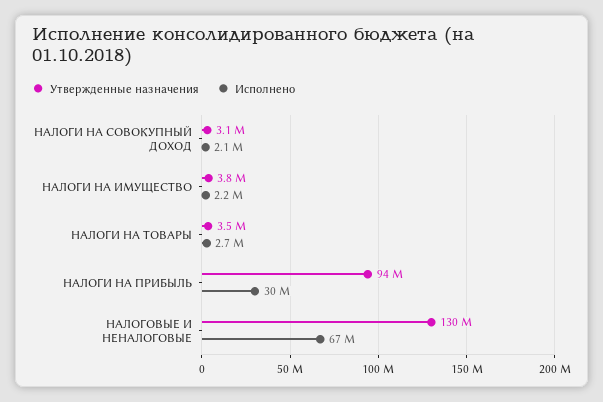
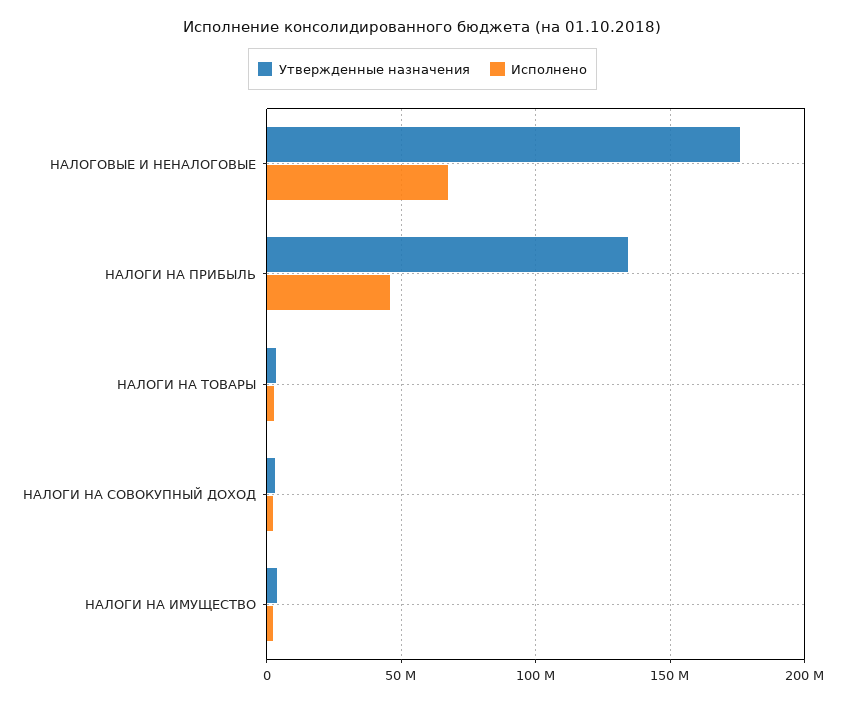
Утвержденные назначения, НАЛОГИ НА ПРИБЫЛЬ: 94000000 -> 135000000
Исполнено, НАЛОГИ НА ПРИБЫЛЬ: 30000000 -> 45000000
Утвержденные назначения, НАЛОГОВЫЕ И НЕНАЛОГОВЫЕ: 130000000 -> 175000000

